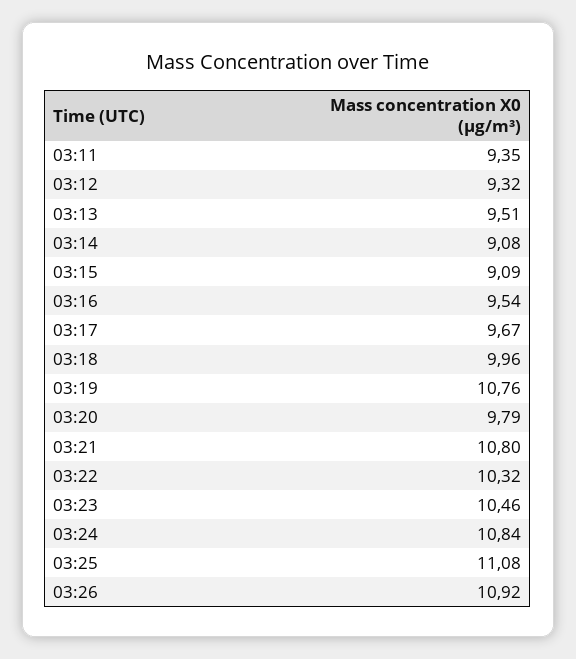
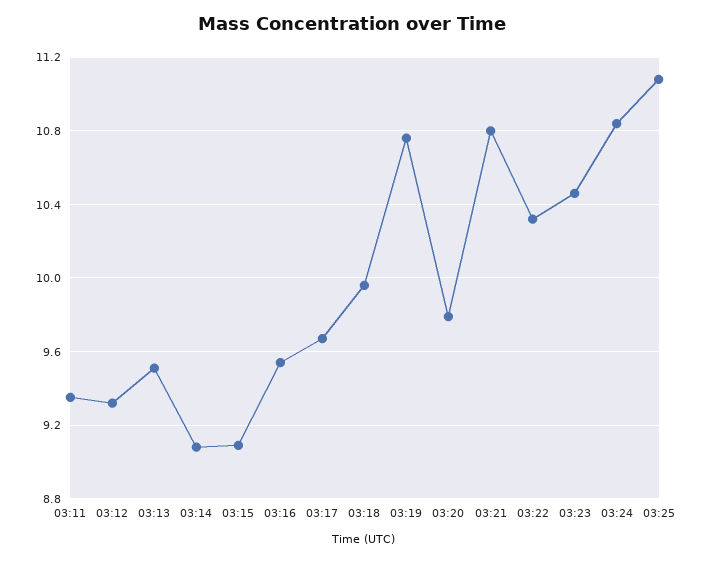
03:26: 10.92 -> none

